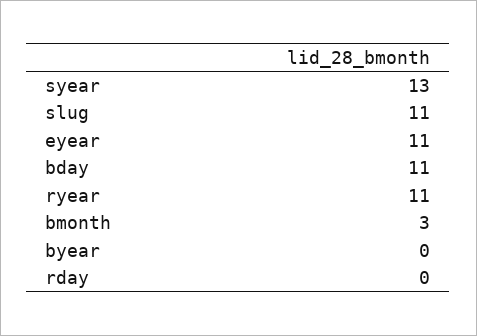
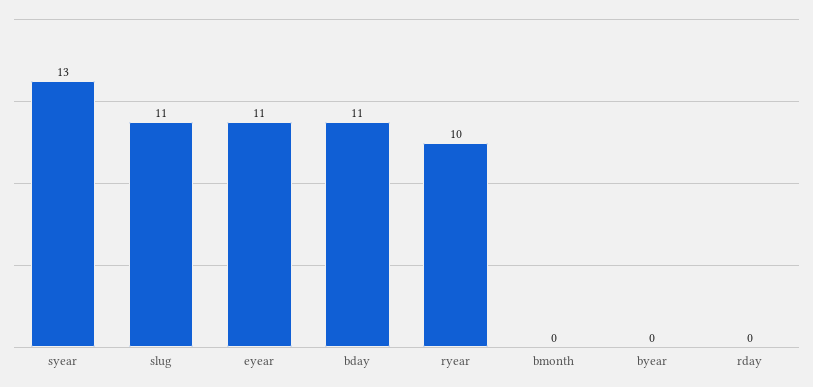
ryear: 11 -> 10
bmonth: 3 -> 0

